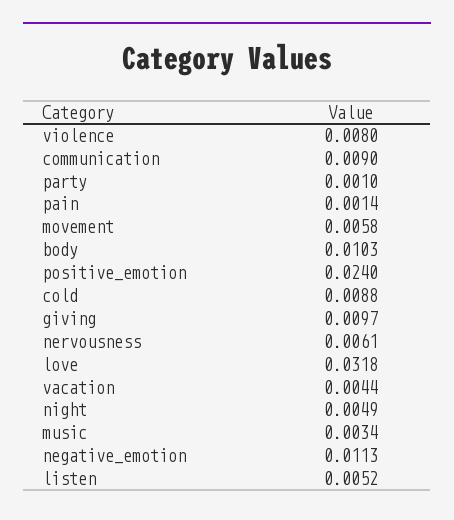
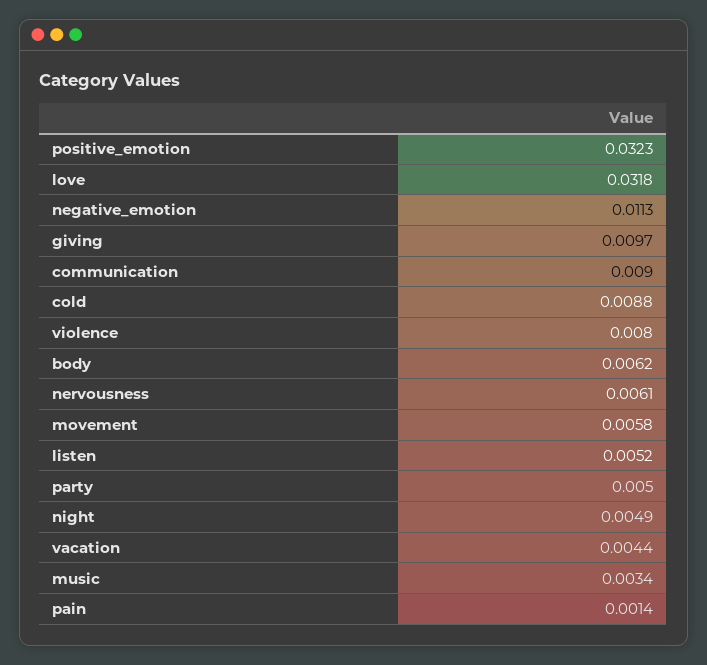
party: 0.001 -> 0.005
body: 0.0103 -> 0.0062
positive_emotion: 0.024 -> 0.0323

